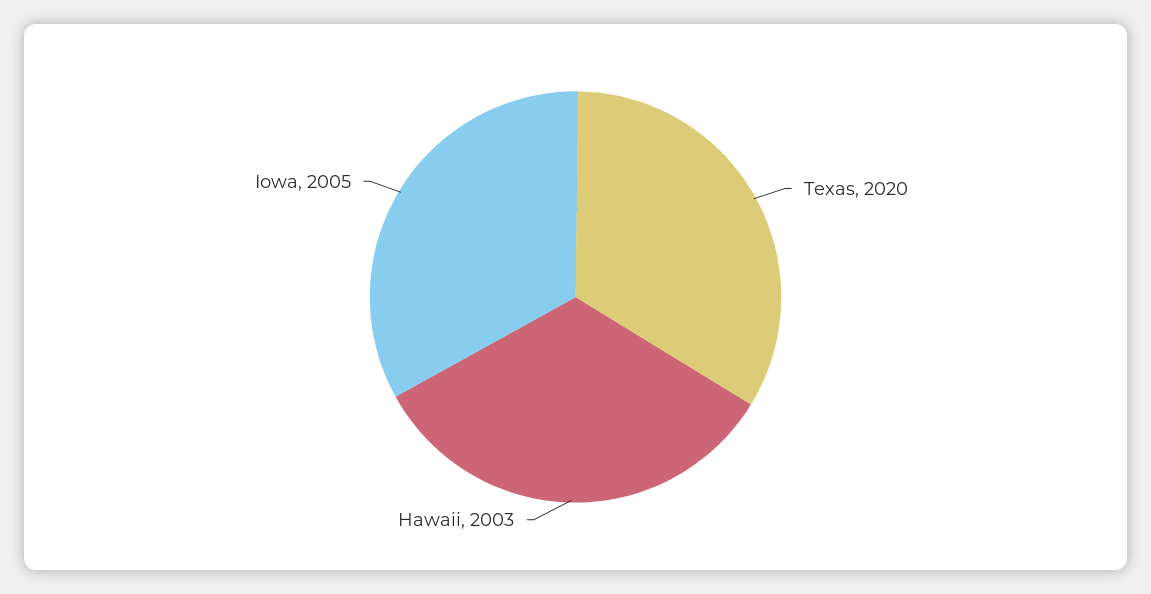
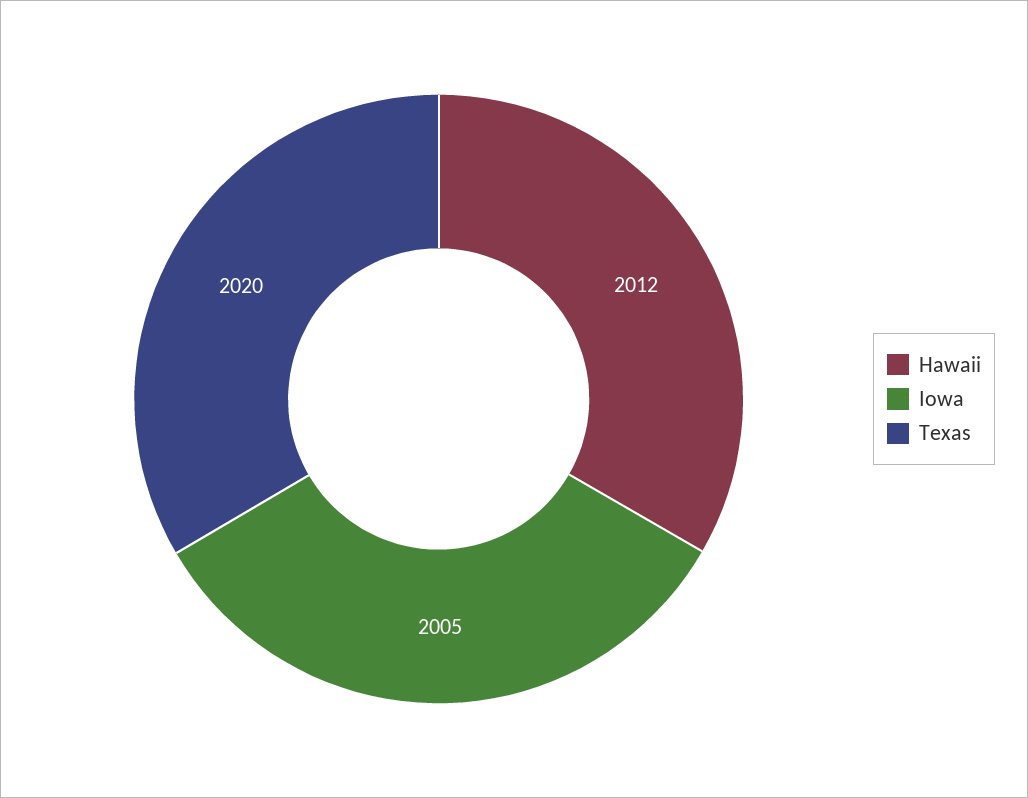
Hawaii: 2003 -> 2012

